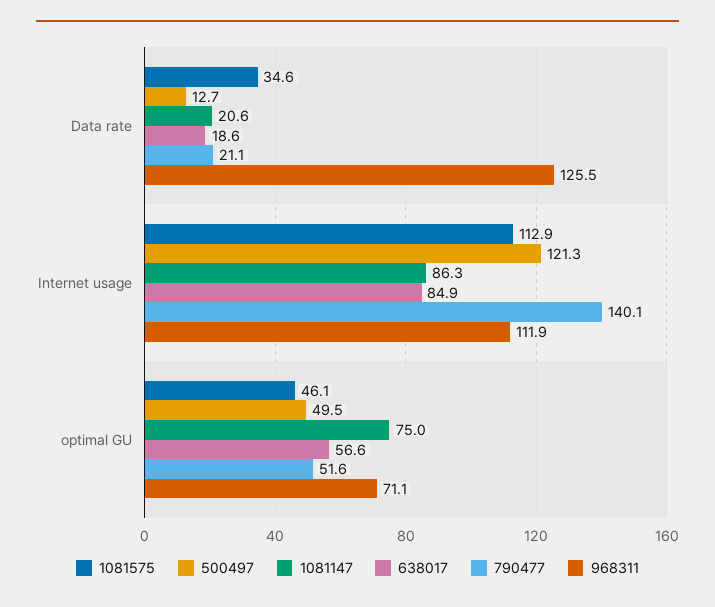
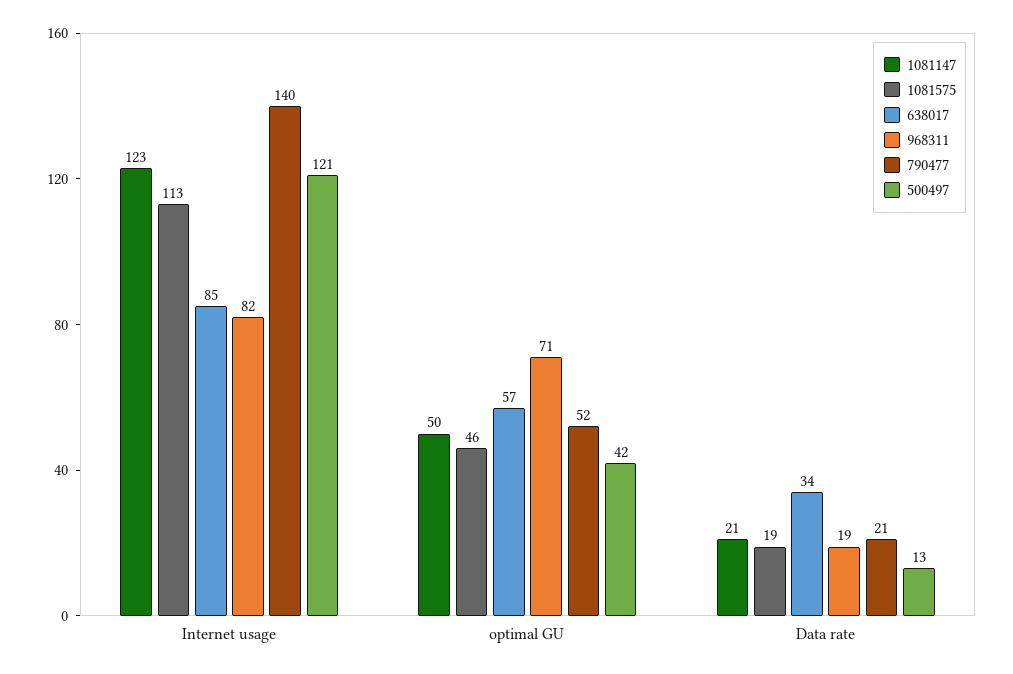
1081575, Data rate: 34.6 -> 19
638017, Data rate: 18.6 -> 34
968311, Data rate: 125.5 -> 19
1081147, Internet usage: 86.3 -> 123
968311, Internet usage: 111.9 -> 82
500497, optimal GU: 49.5 -> 42
1081147, optimal GU: 75 -> 50

